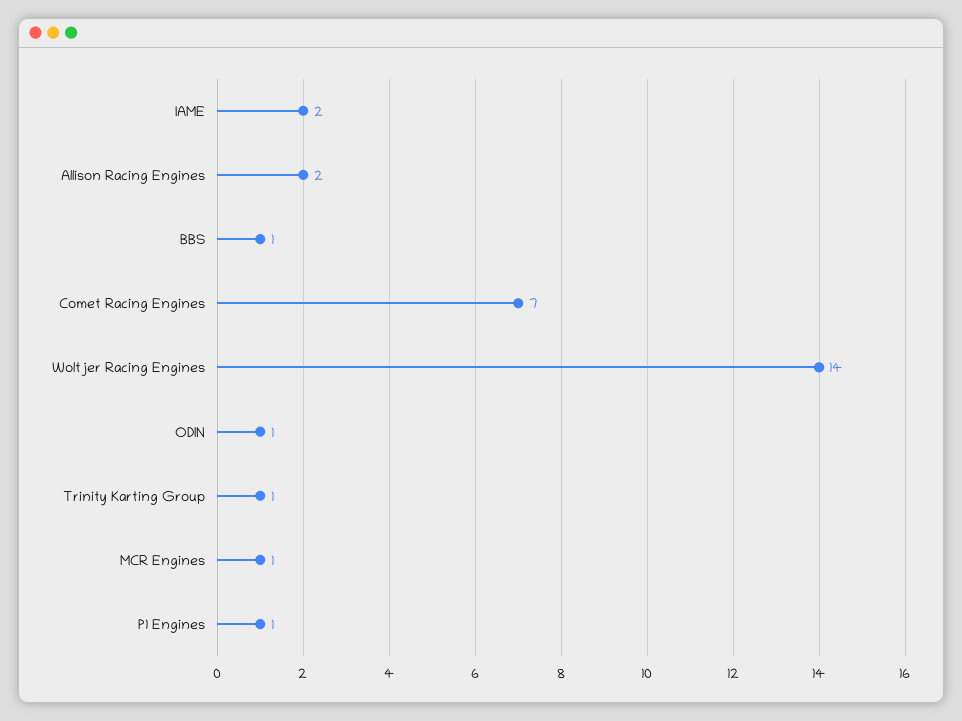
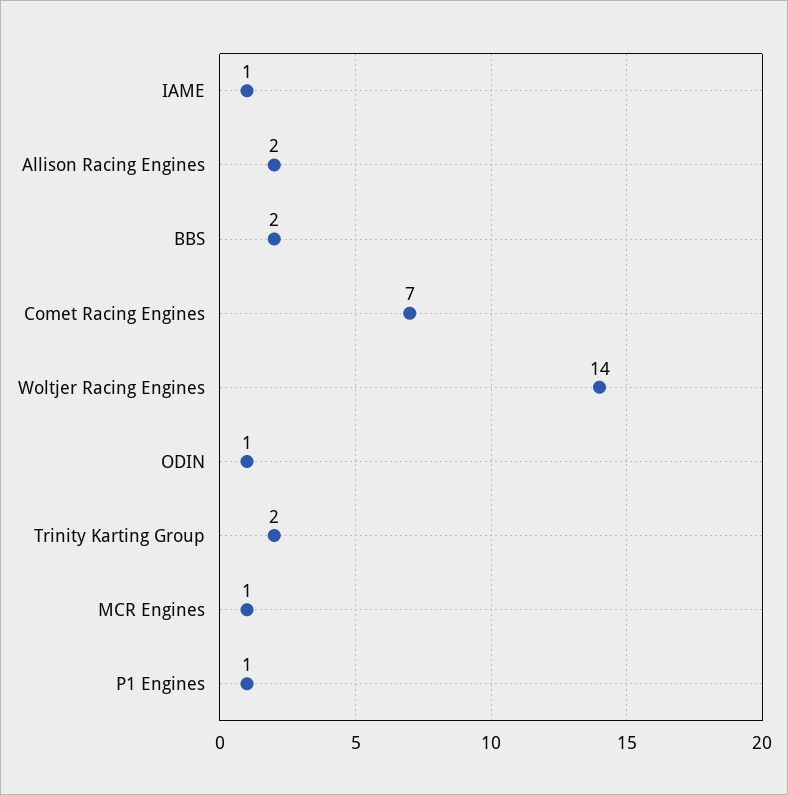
IAME: 2 -> 1
BBS: 1 -> 2
Trinity Karting Group: 1 -> 2

